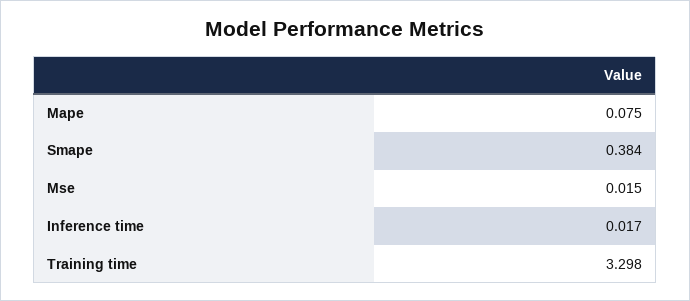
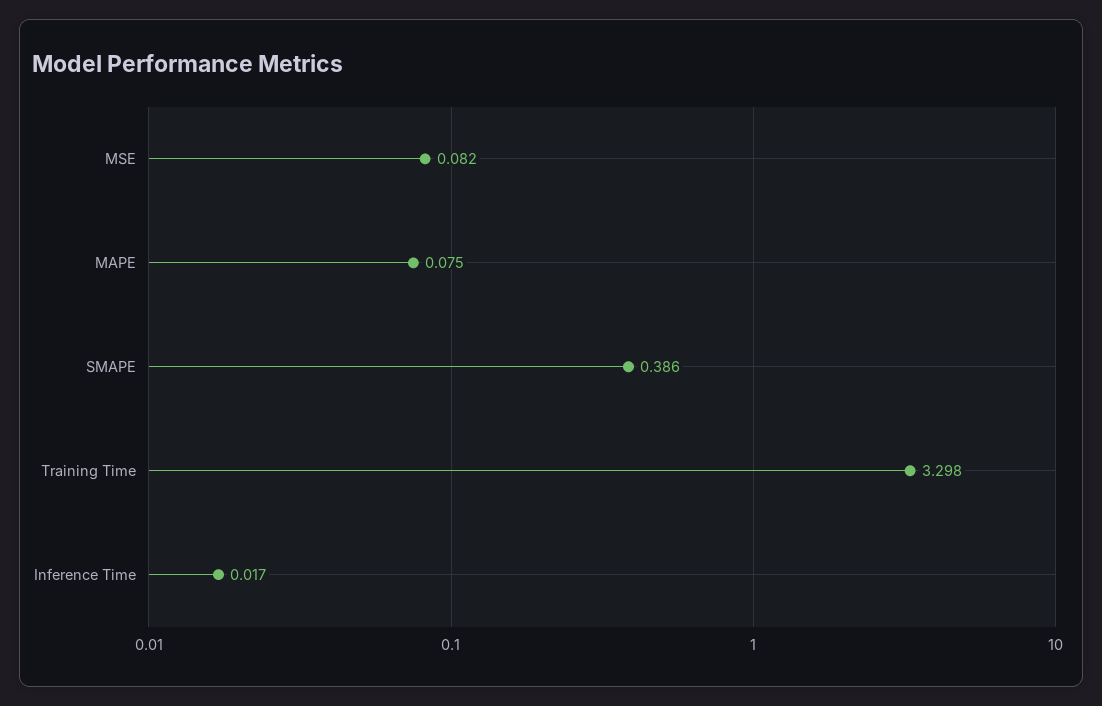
Smape: 0.384 -> 0.386
Mse: 0.015 -> 0.082

